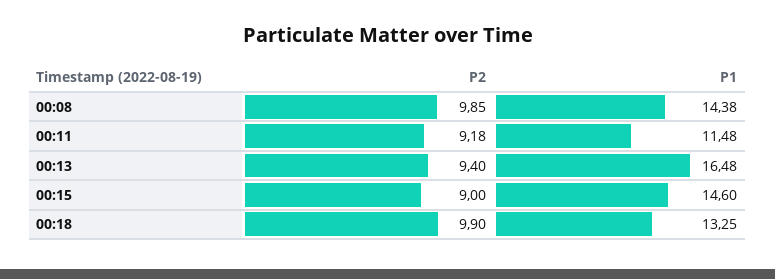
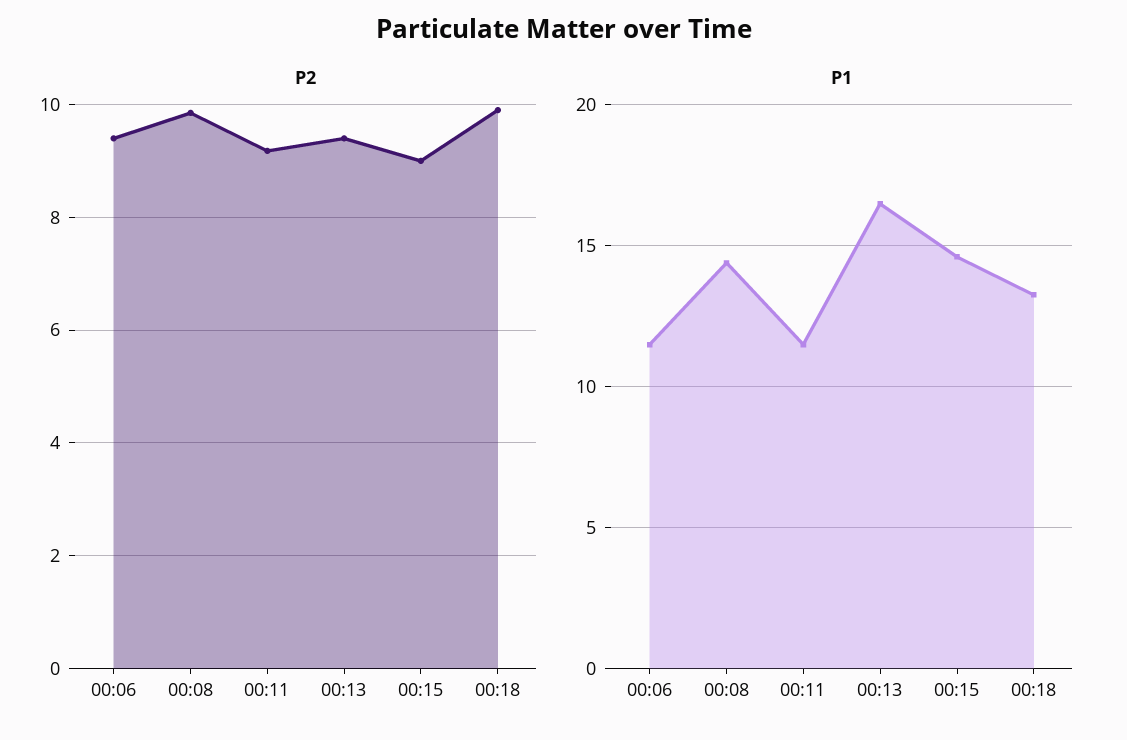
P2, 00:06: none -> 9.4
P1, 00:06: none -> 11.5

